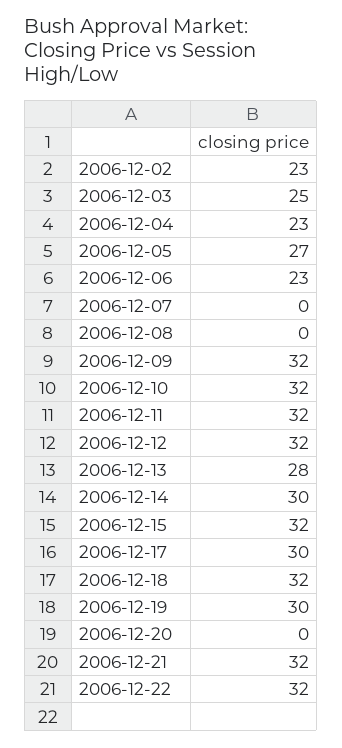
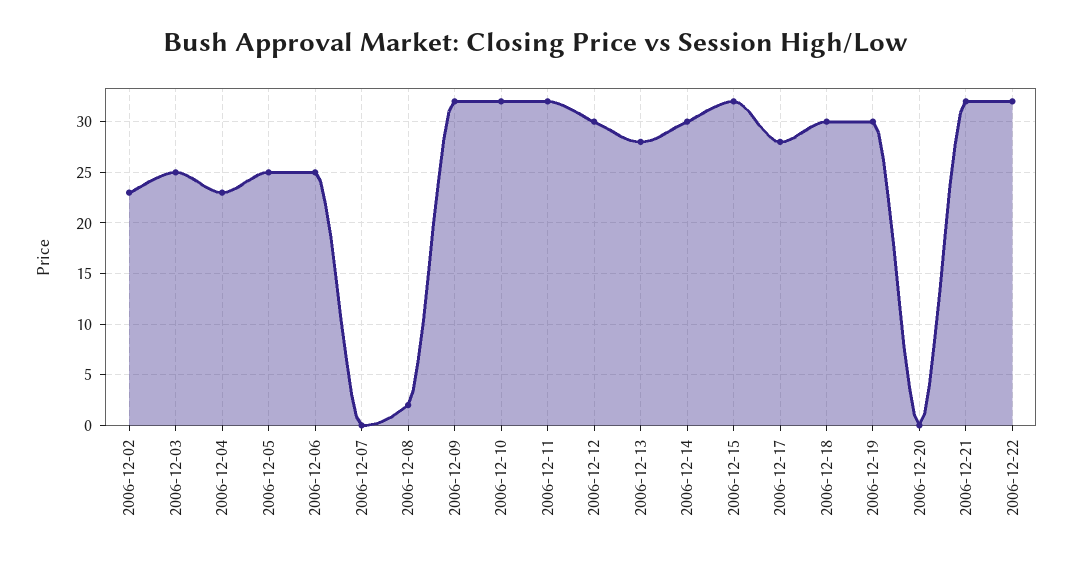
2006-12-05: 27 -> 25
2006-12-06: 23 -> 25
2006-12-08: 0 -> 2
2006-12-12: 32 -> 30
2006-12-17: 30 -> 28
2006-12-18: 32 -> 30

